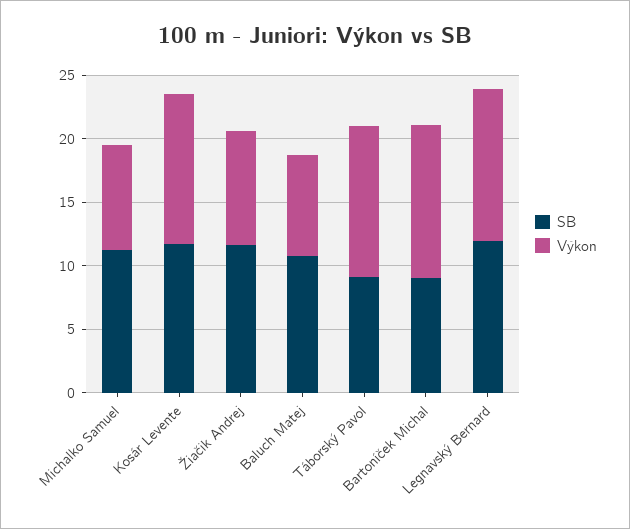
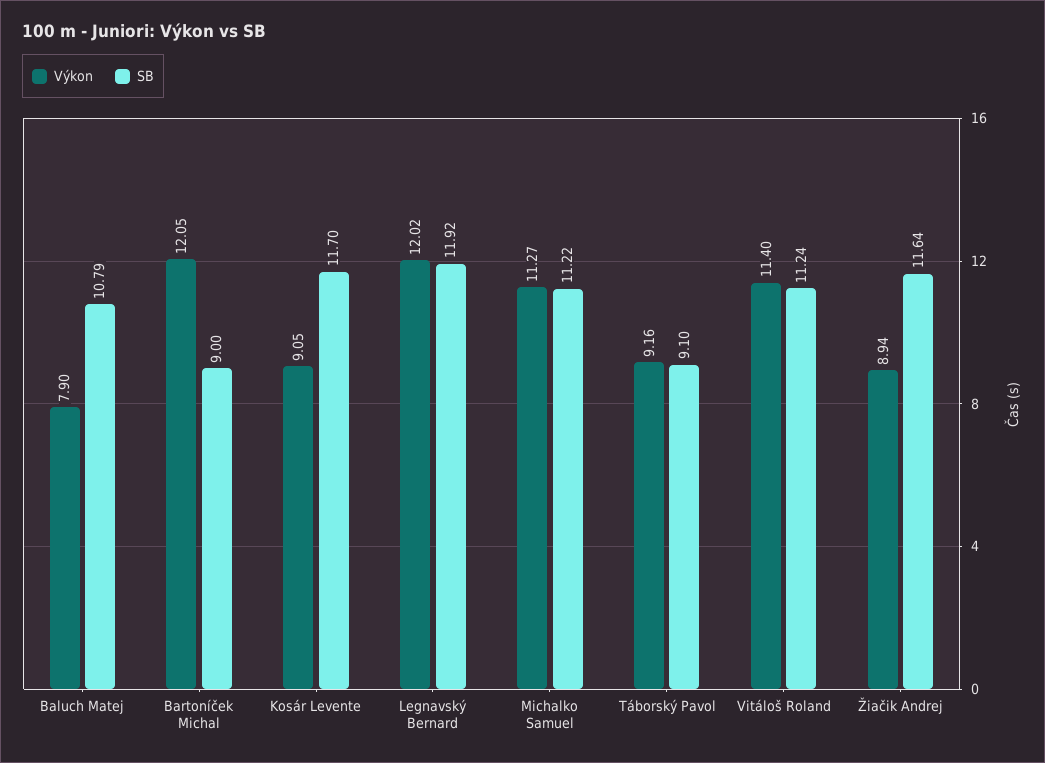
Výkon, Michalko Samuel: 8 -> 11.27
Výkon, Kosár Levente: 12 -> 9.05
Výkon, Táborský Pavol: 12 -> 9.16
Výkon, Vitáloš Roland: none -> 11.4
SB, Vitáloš Roland: none -> 11.24

